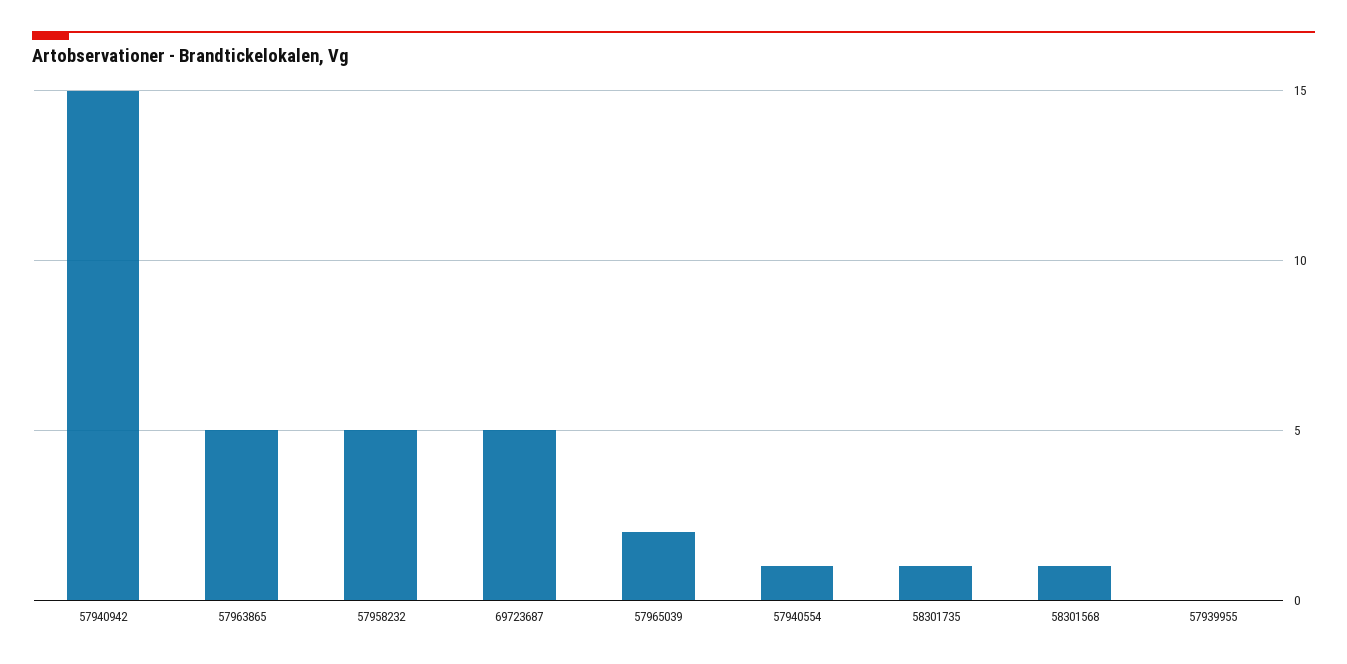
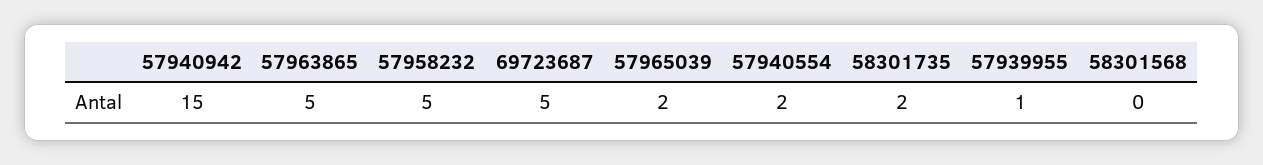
57940554: 1 -> 2
58301735: 1 -> 2
58301568: 1 -> 0
57939955: 0 -> 1

